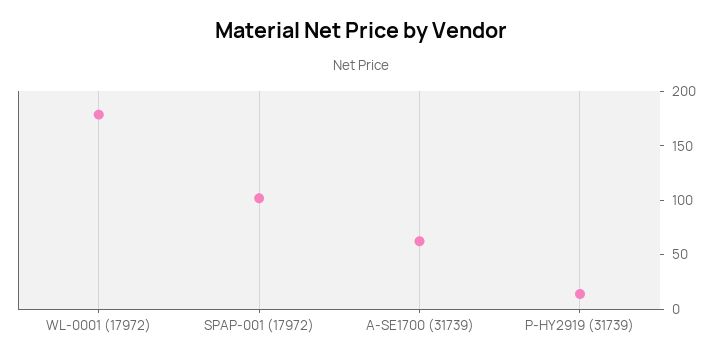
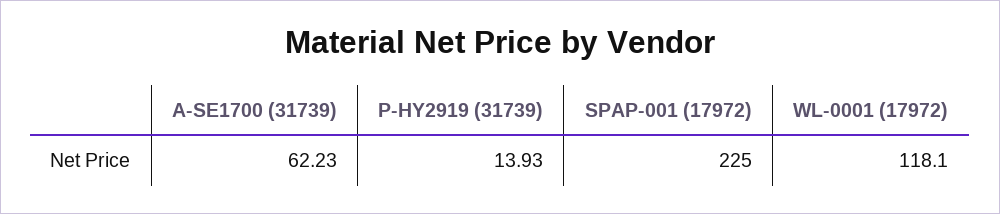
WL-0001 (17972): 180 -> 118.1
SPAP-001 (17972): 100 -> 225

